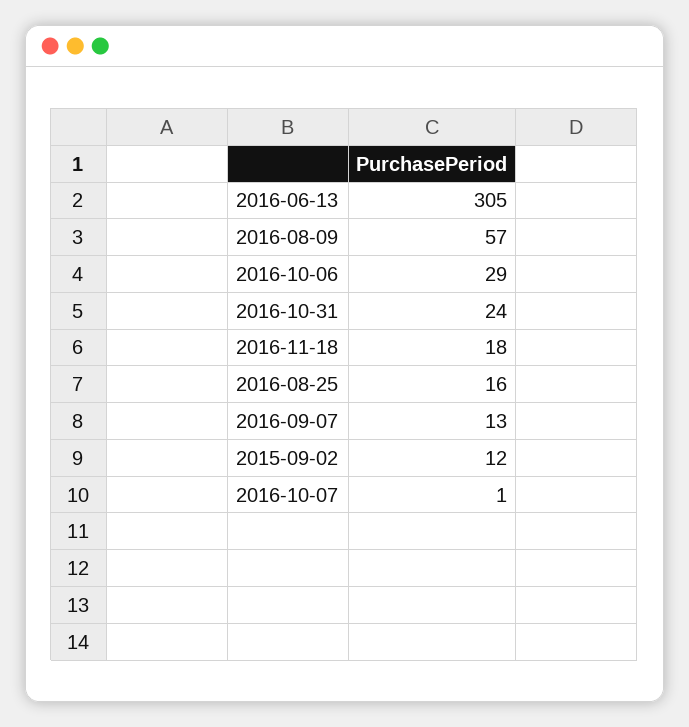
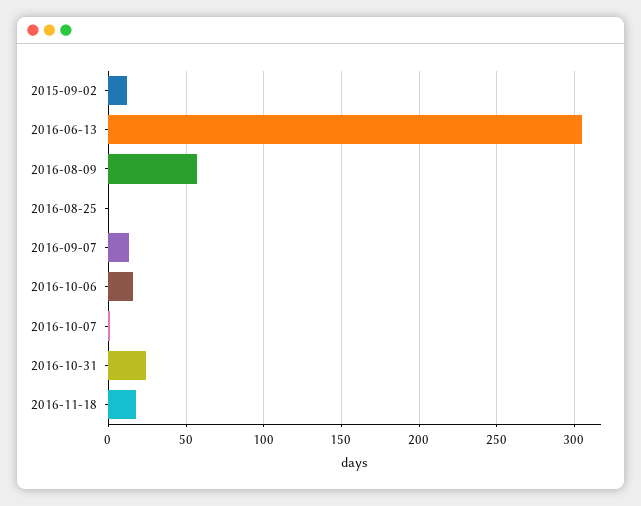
2016-10-06: 29 -> 15
2016-08-25: 16 -> 0

